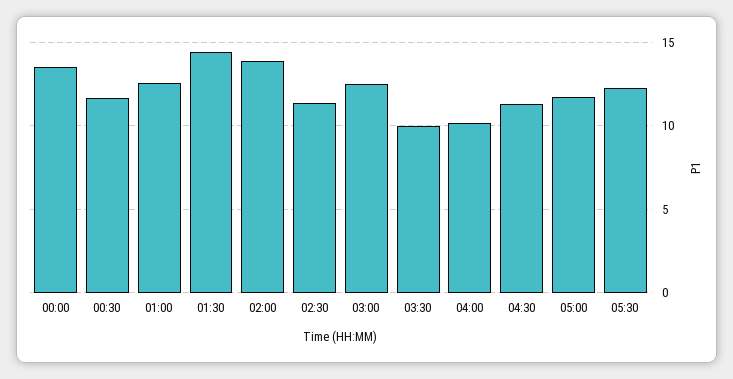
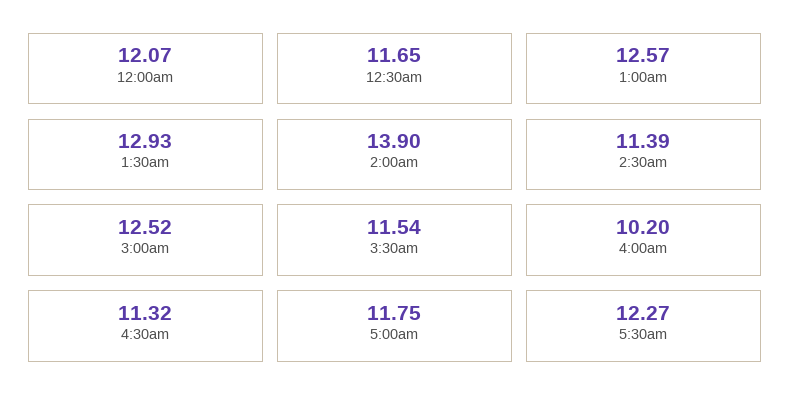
00:00: 13.5 -> 12.07
01:30: 14.5 -> 12.93
03:30: 10 -> 11.54

